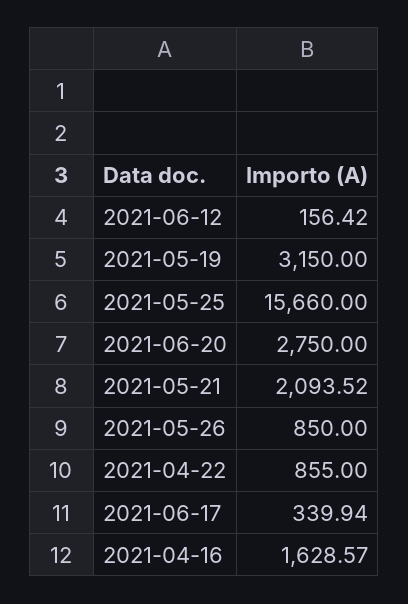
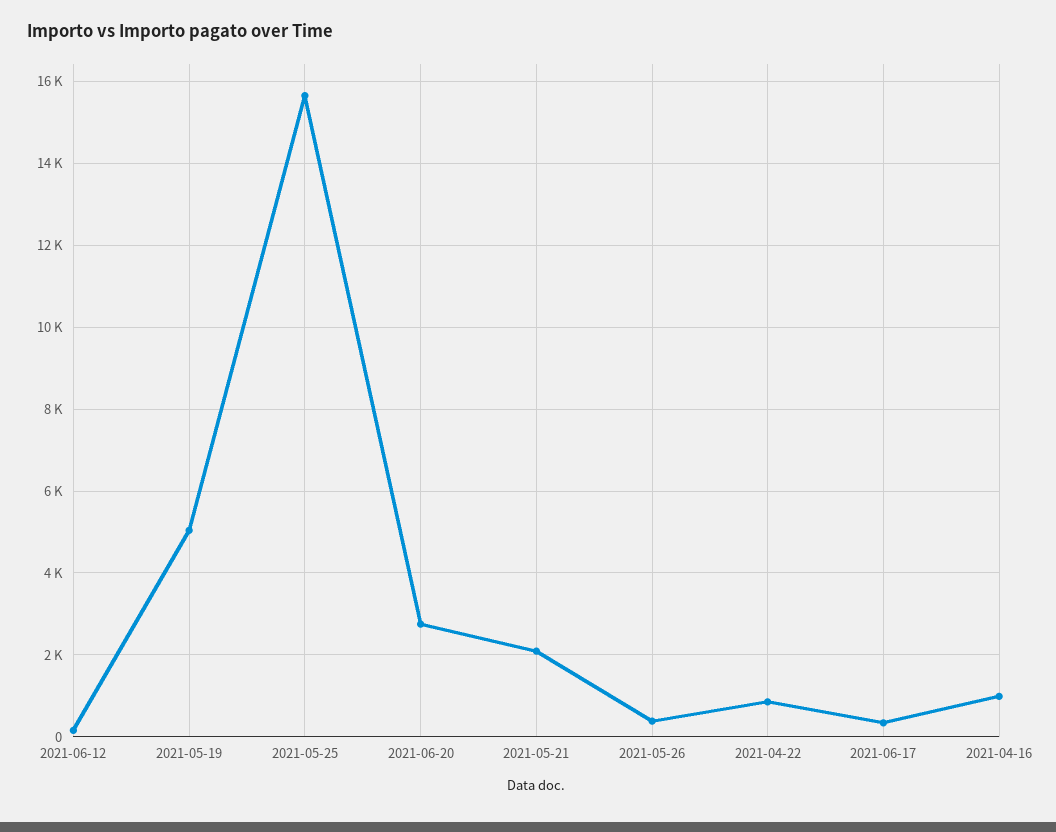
2021-05-19: 3150 -> 5000
2021-05-26: 850 -> 400
2021-04-16: 1628.57 -> 1000

